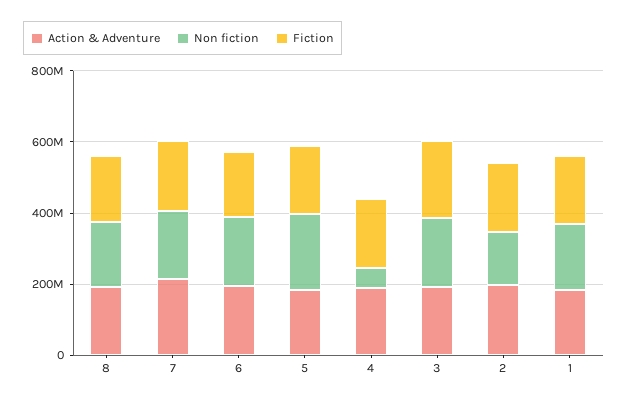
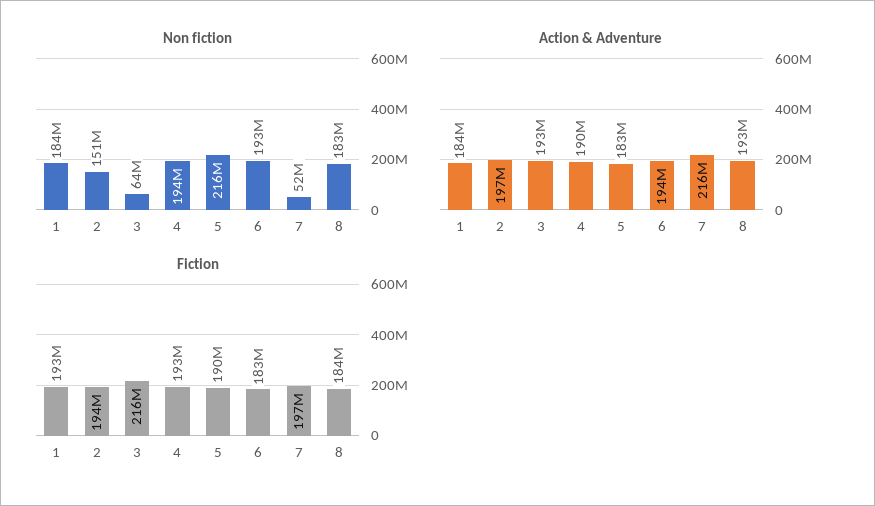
Non fiction, 7: 200000000 -> 52000000
Non fiction, 4: 50000000 -> 194000000
Non fiction, 3: 200000000 -> 64000000

